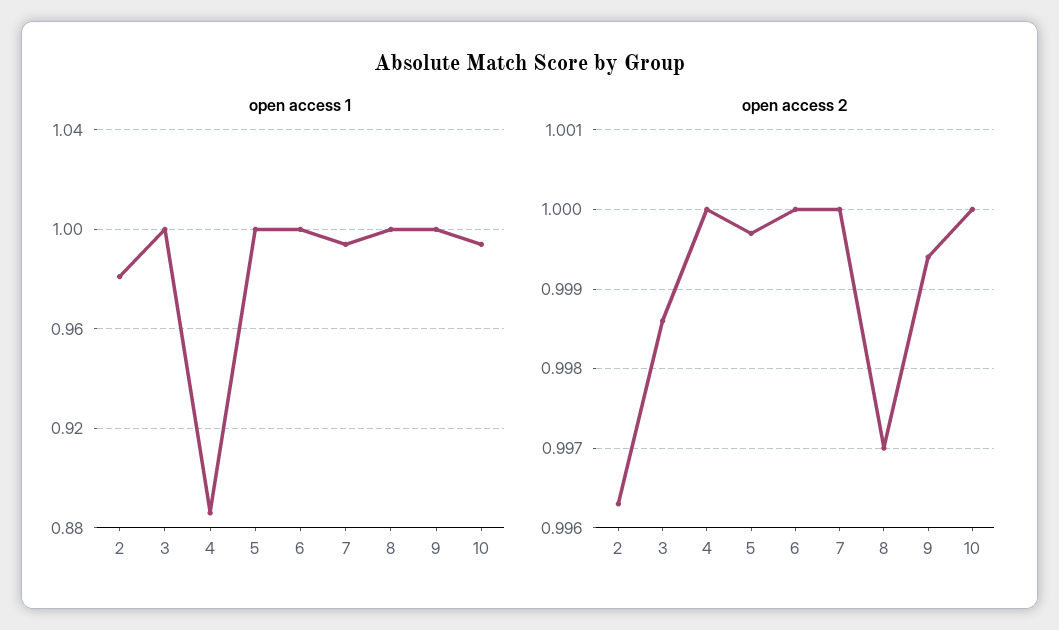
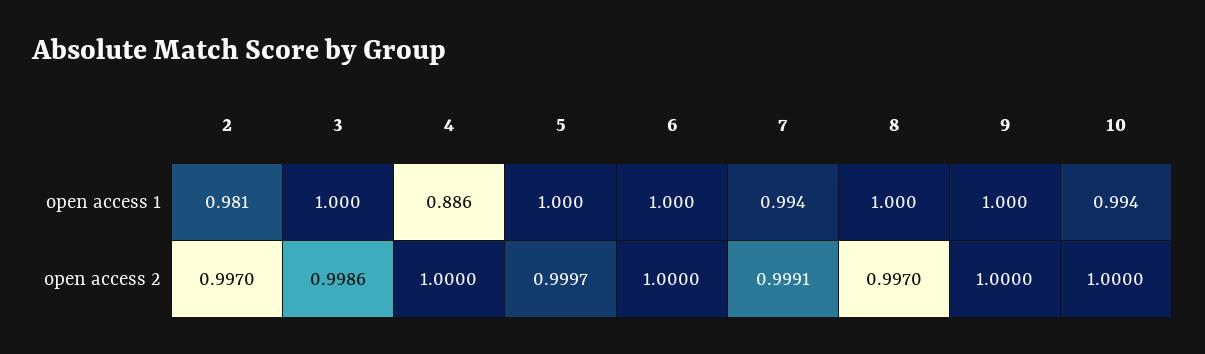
open access 2, 2: 0.9963 -> 0.997
open access 2, 7: 1 -> 0.9991
open access 2, 9: 0.9994 -> 1

